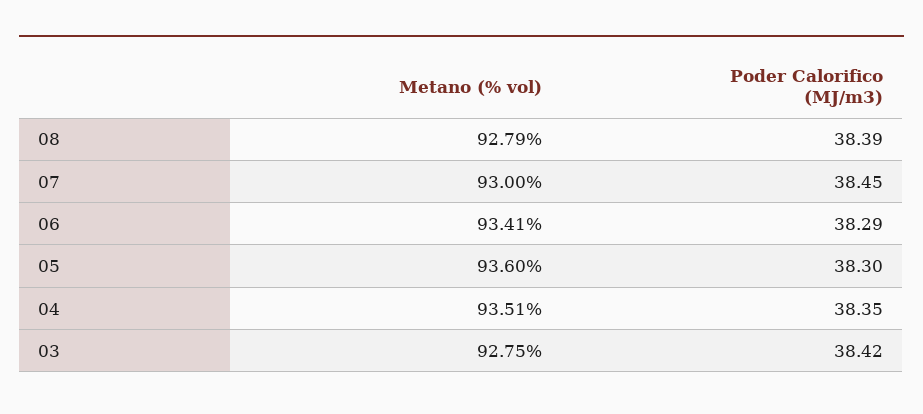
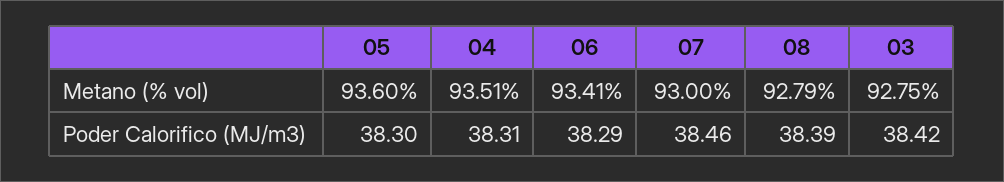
Poder Calorifico (MJ/m3), 07: 38.45 -> 38.46
Poder Calorifico (MJ/m3), 04: 38.35 -> 38.31

